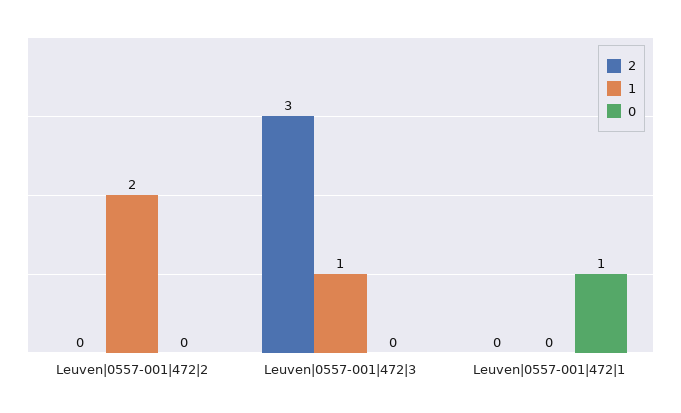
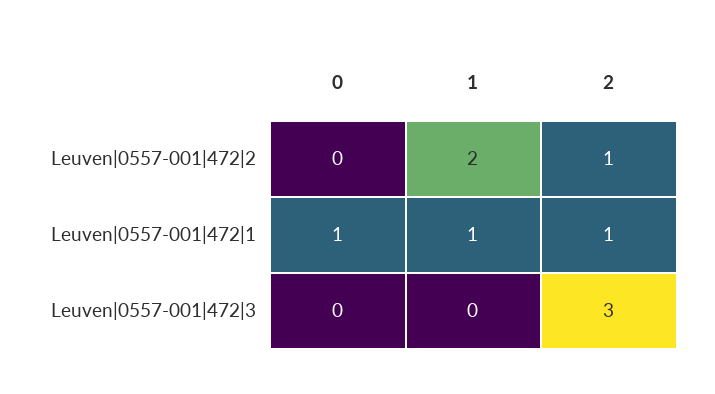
2, Leuven|0557-001|472|2: 0 -> 1
1, Leuven|0557-001|472|3: 1 -> 0
2, Leuven|0557-001|472|1: 0 -> 1
1, Leuven|0557-001|472|1: 0 -> 1

